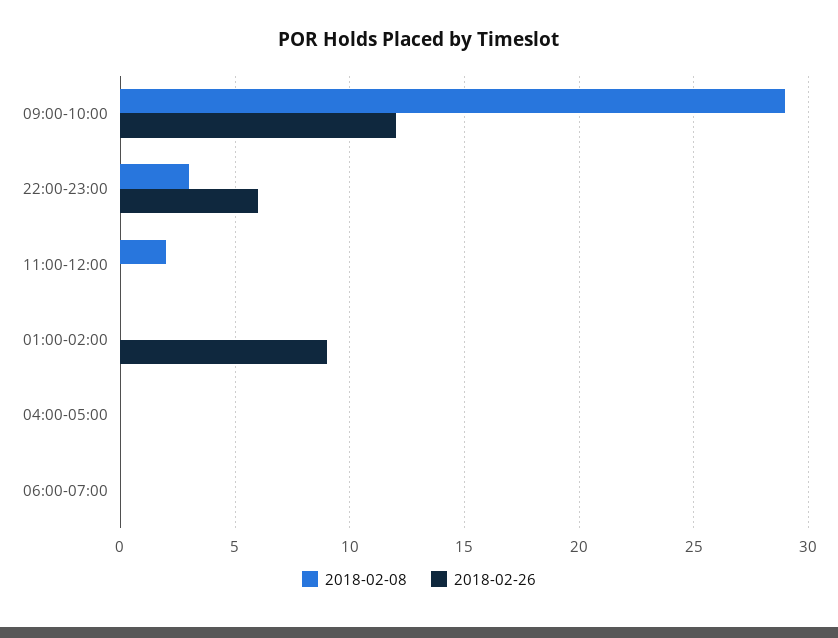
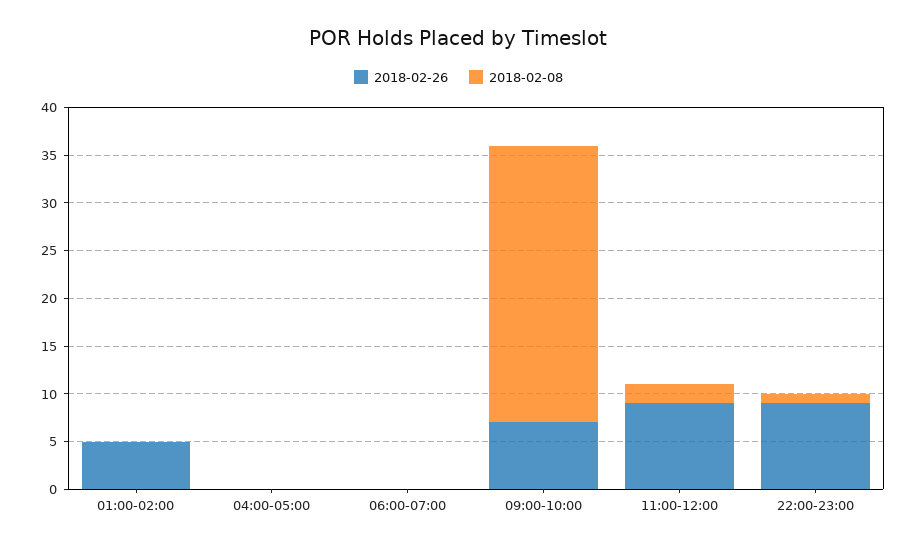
2018-02-26, 09:00-10:00: 12 -> 7
2018-02-08, 22:00-23:00: 3 -> 1
2018-02-26, 22:00-23:00: 6 -> 9
2018-02-26, 11:00-12:00: 0 -> 9
2018-02-26, 01:00-02:00: 9 -> 5

